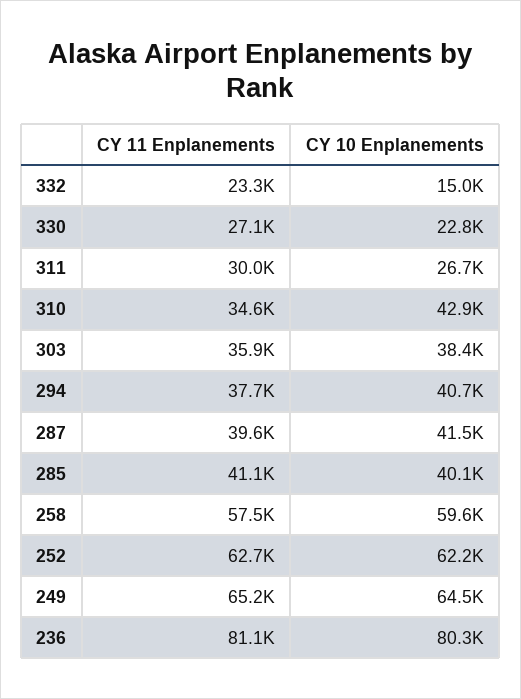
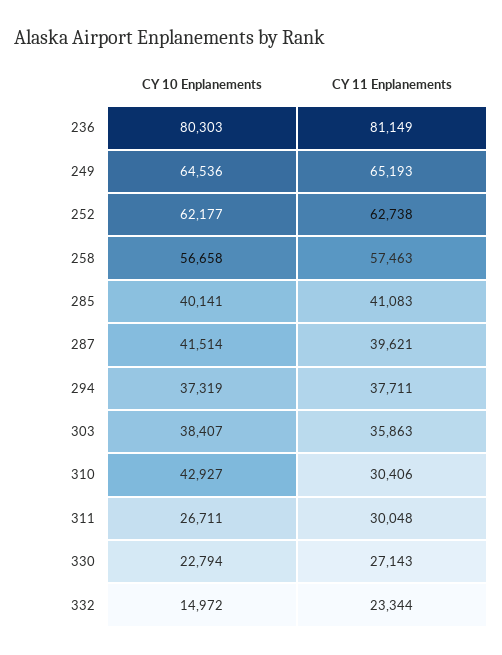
CY 11 Enplanements, 310: 34600 -> 30406
CY 10 Enplanements, 294: 40700 -> 37319
CY 10 Enplanements, 258: 59600 -> 56658

